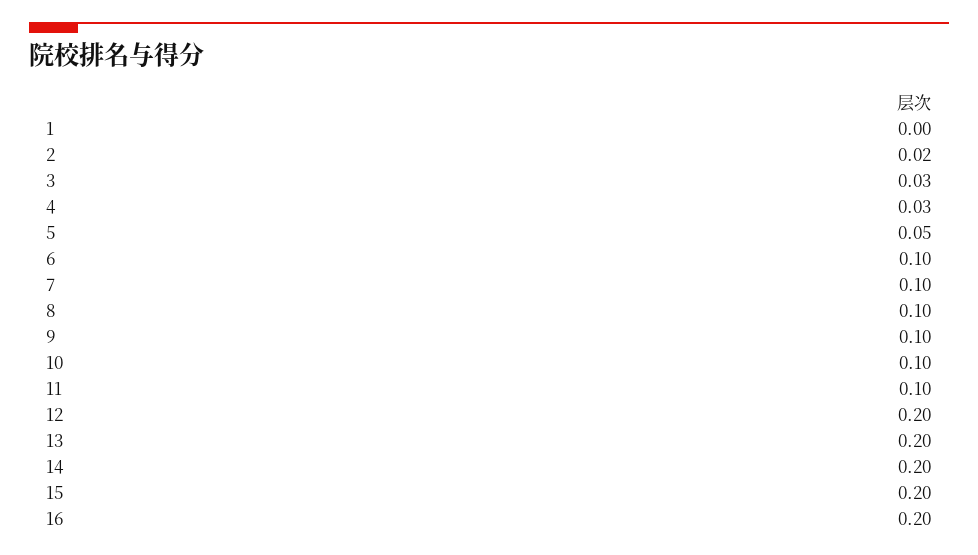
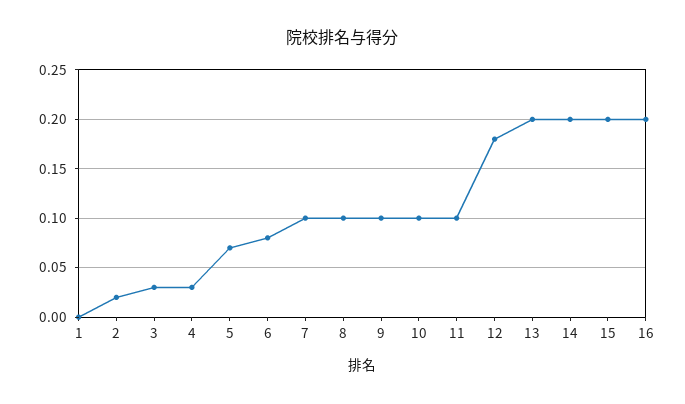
5: 0.05 -> 0.07
6: 0.1 -> 0.08
12: 0.2 -> 0.18

